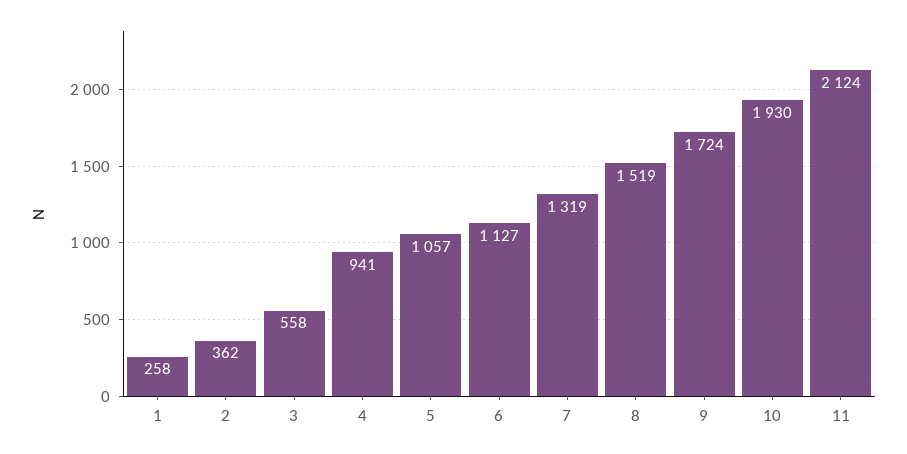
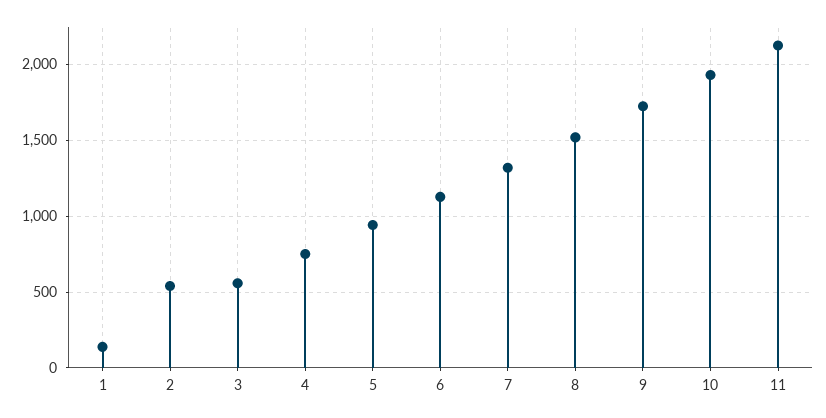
1: 258 -> 150
2: 362 -> 550
4: 941 -> 750
5: 1057 -> 950

